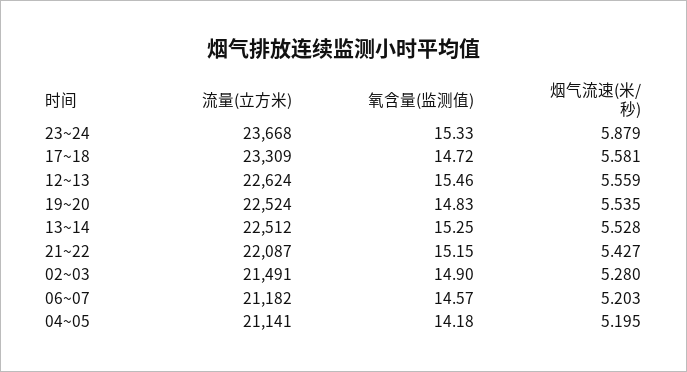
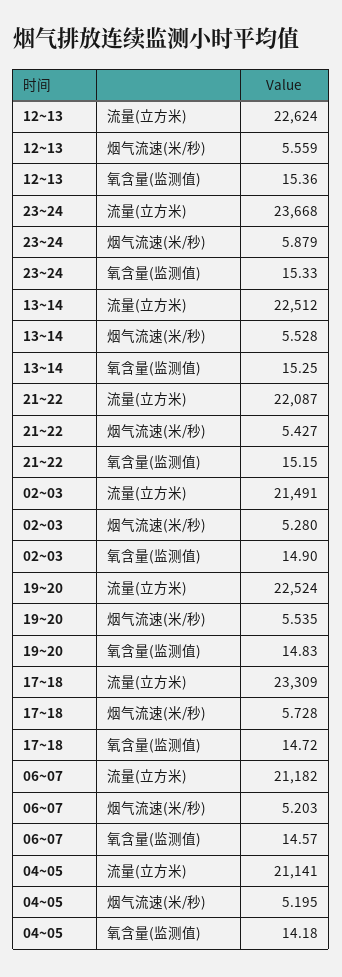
烟气流速(米/秒), 17~18: 5.581 -> 5.728
氧含量(监测值), 12~13: 15.46 -> 15.36

